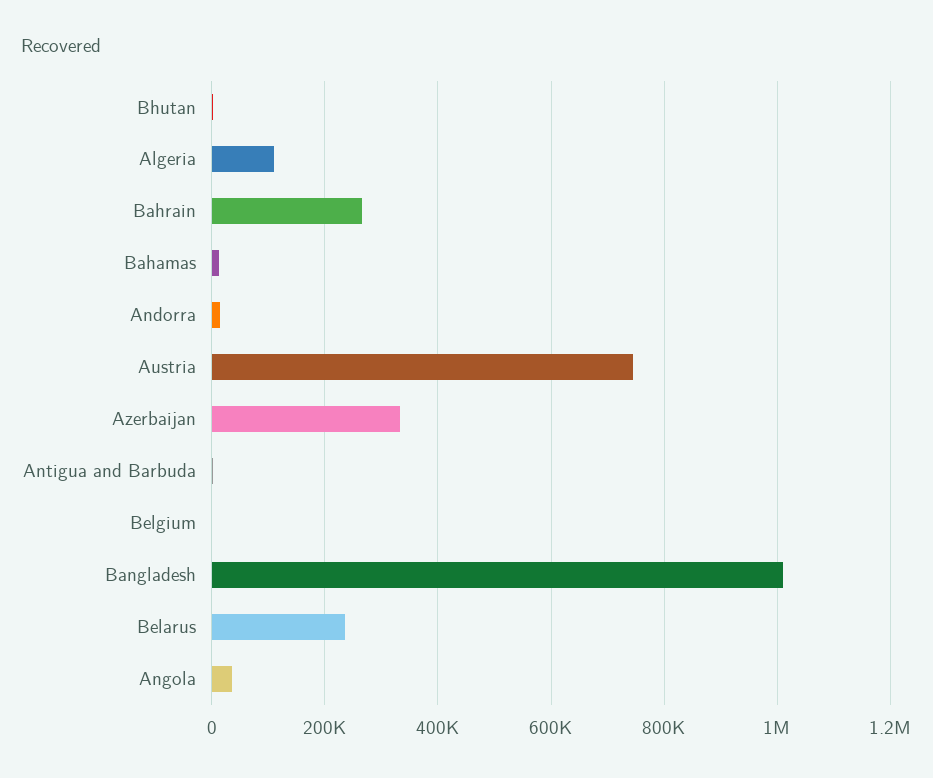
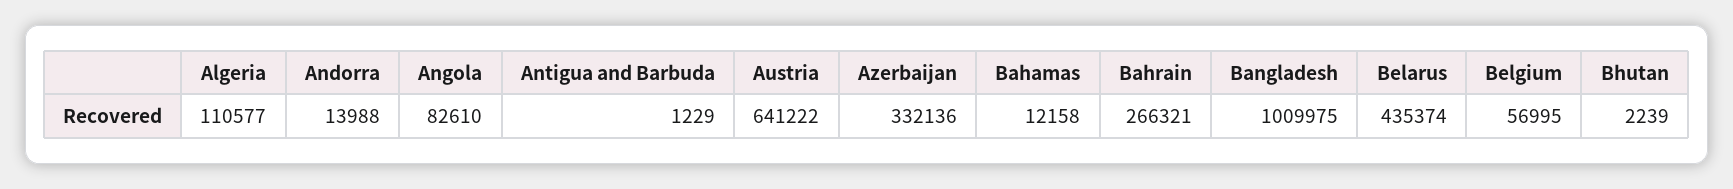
Austria: 740000 -> 641222
Belgium: 0 -> 56995
Belarus: 240000 -> 435374
Angola: 40000 -> 82610

